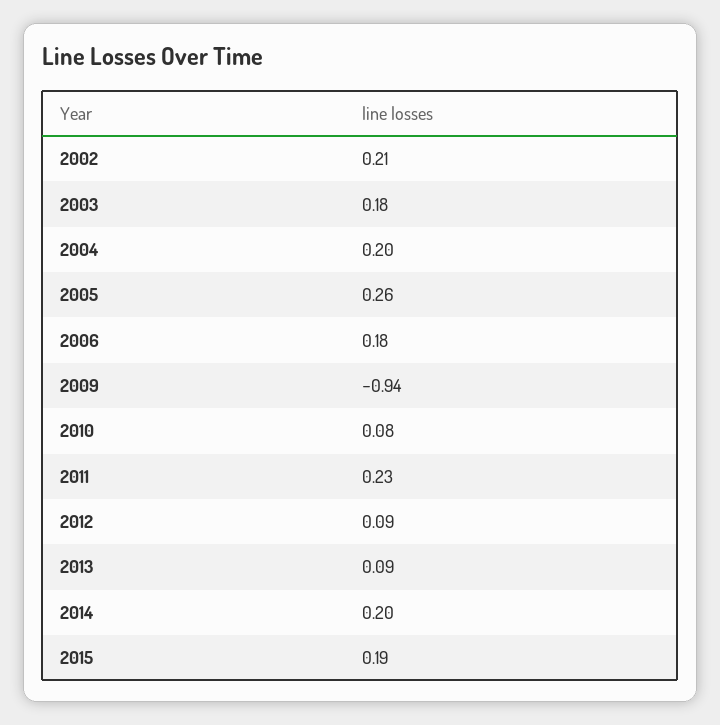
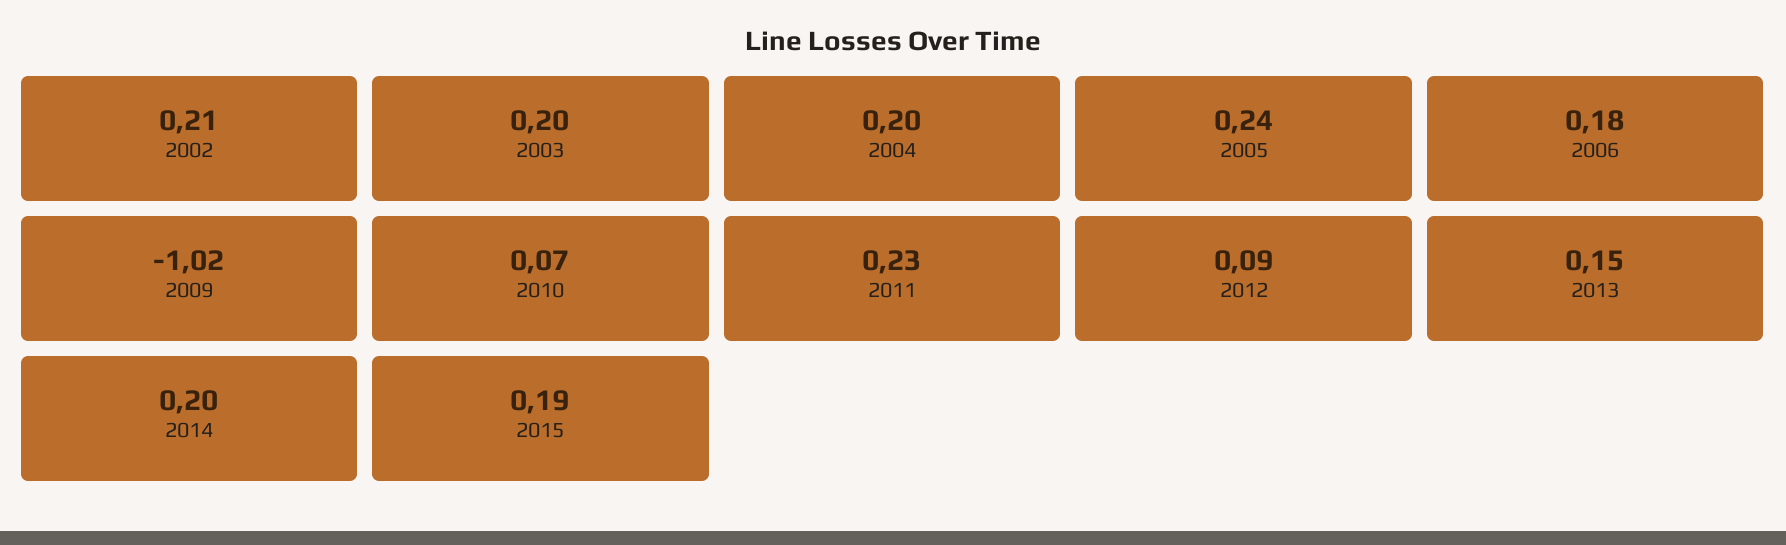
2003: 0.18 -> 0.2
2005: 0.26 -> 0.24
2009: -0.94 -> -1.02
2010: 0.08 -> 0.07
2013: 0.09 -> 0.15

